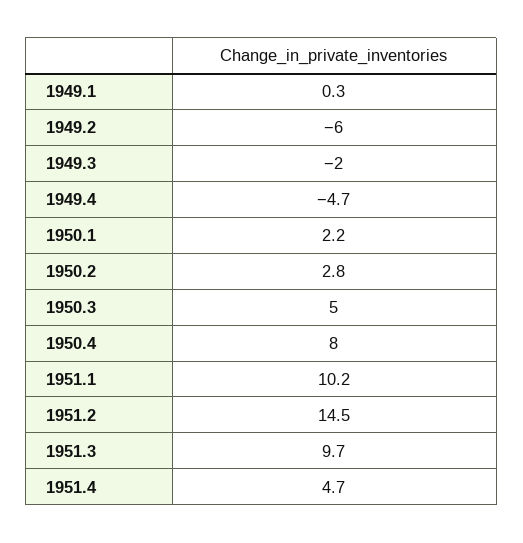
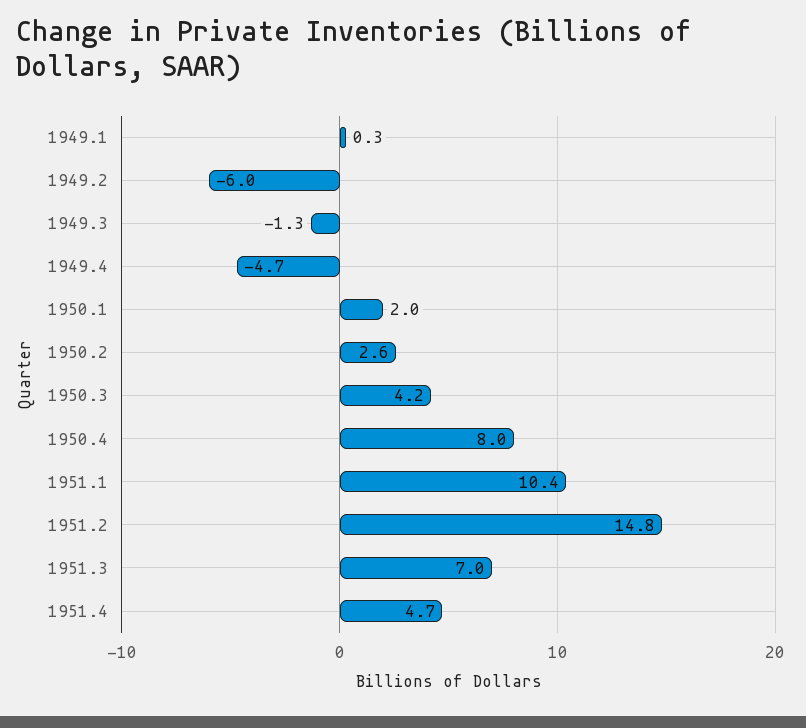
1949.3: -2 -> -1.3
1950.1: 2.2 -> 2
1950.2: 2.8 -> 2.6
1950.3: 5 -> 4.2
1951.1: 10.2 -> 10.4
1951.2: 14.5 -> 14.8
1951.3: 9.7 -> 7

